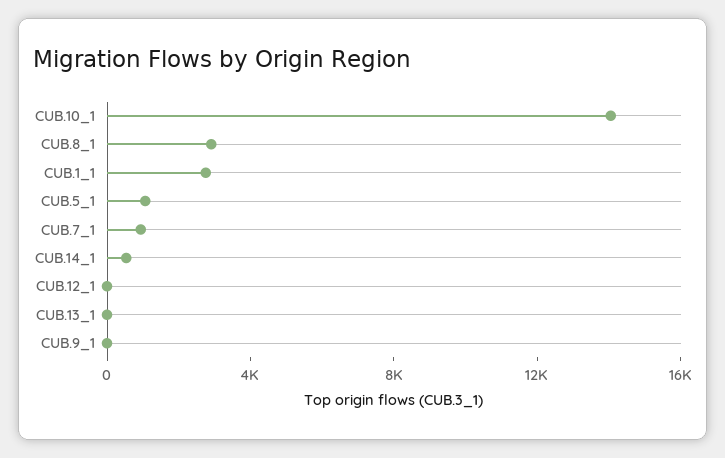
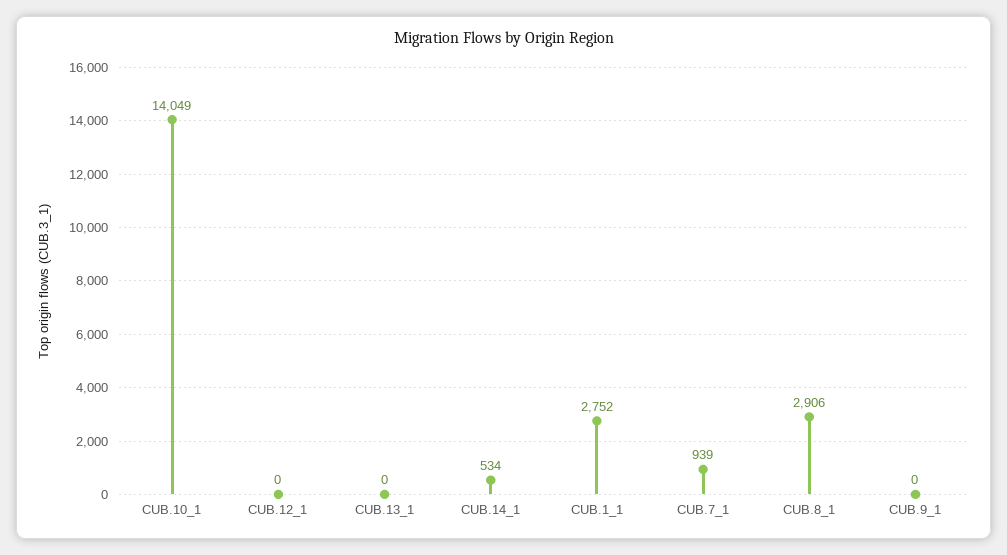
CUB.5_1: 1000 -> none

